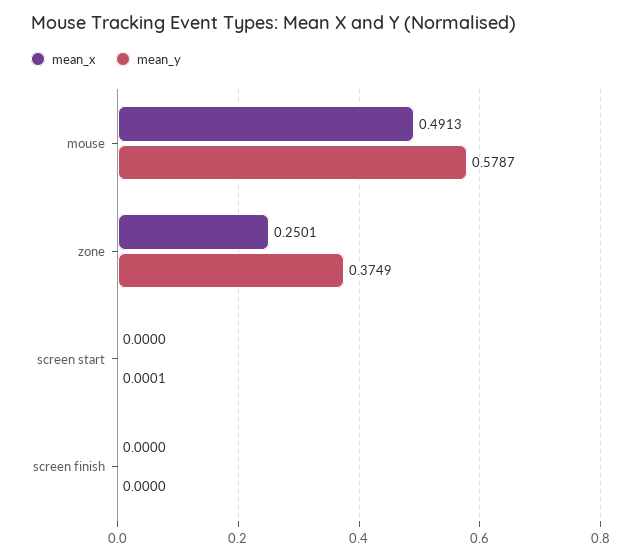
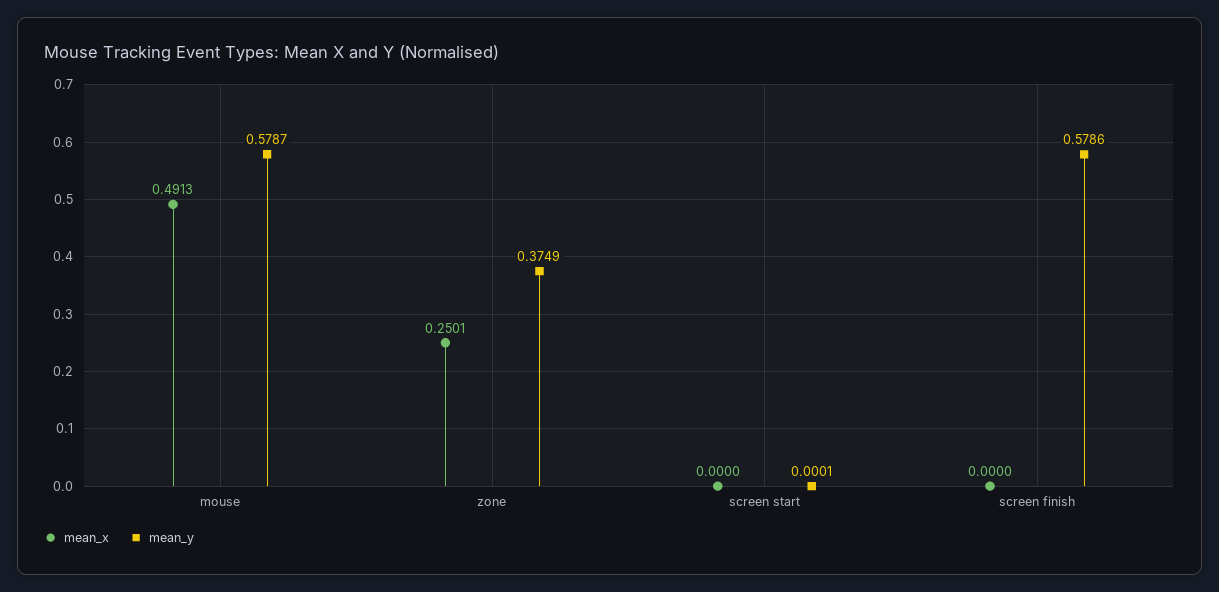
mean_y, screen finish: 0 -> 0.5786

